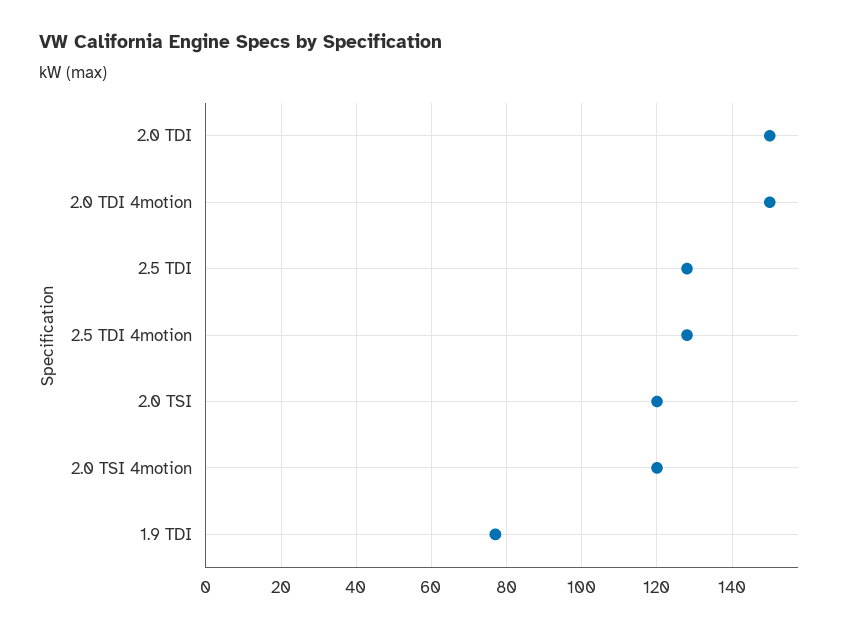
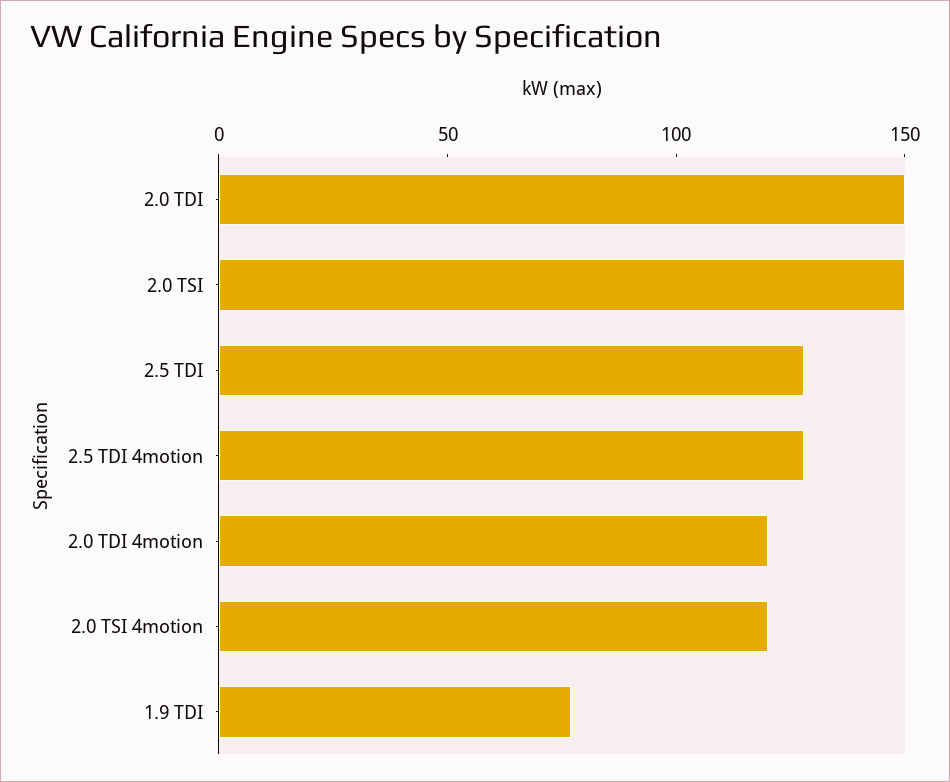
2.0 TDI 4motion: 150 -> 120
2.0 TSI: 120 -> 150

